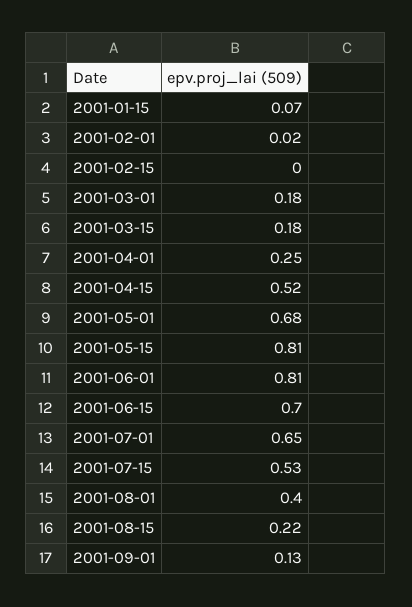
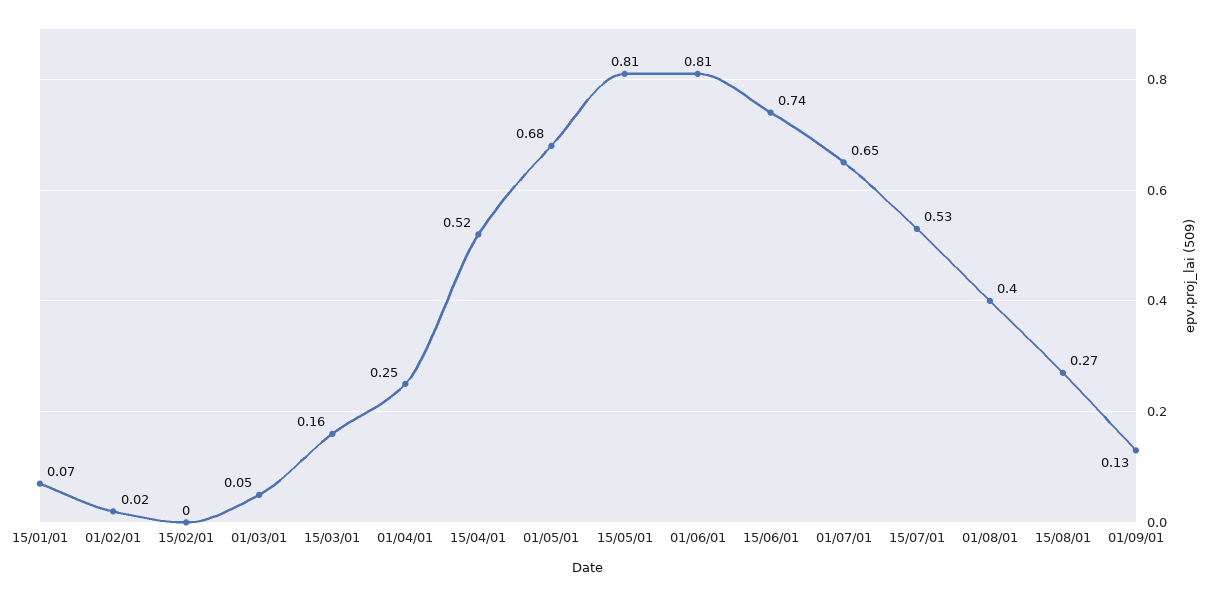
2001-03-01: 0.18 -> 0.05
2001-03-15: 0.18 -> 0.16
2001-06-15: 0.7 -> 0.74
2001-08-15: 0.22 -> 0.27

